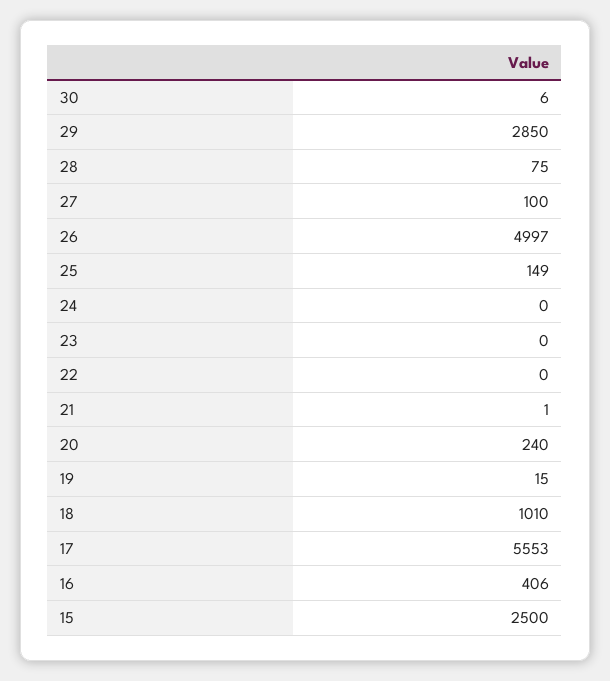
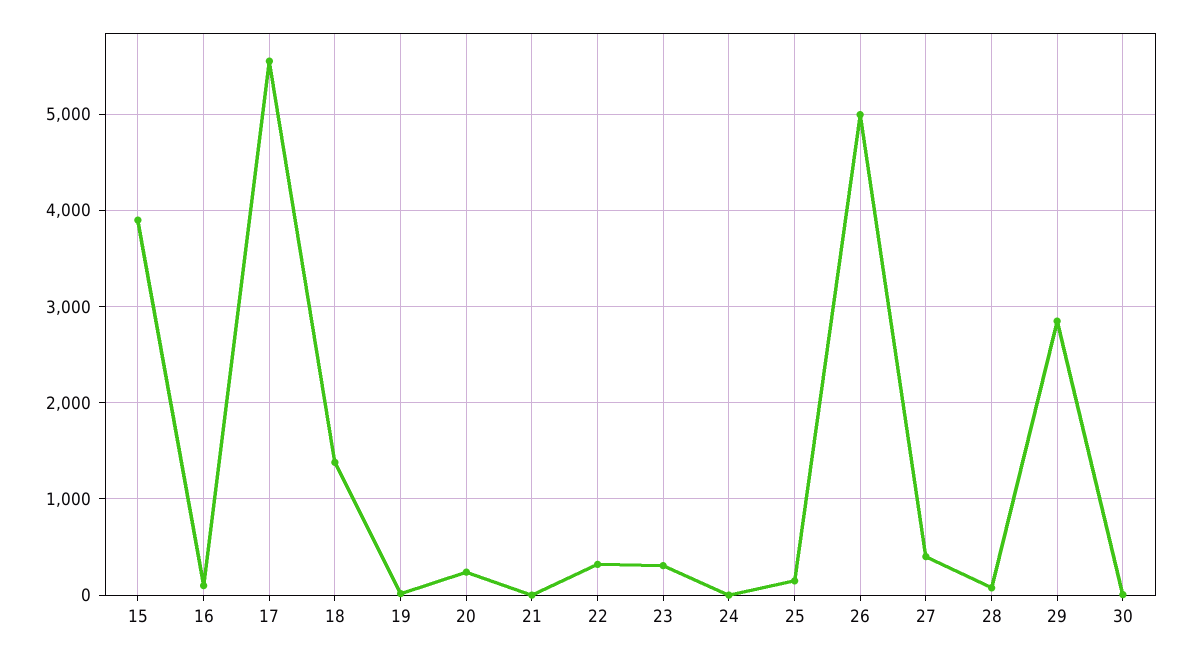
27: 100 -> 400
23: 0 -> 300
22: 0 -> 300
18: 1010 -> 1400
16: 406 -> 100
15: 2500 -> 3900

